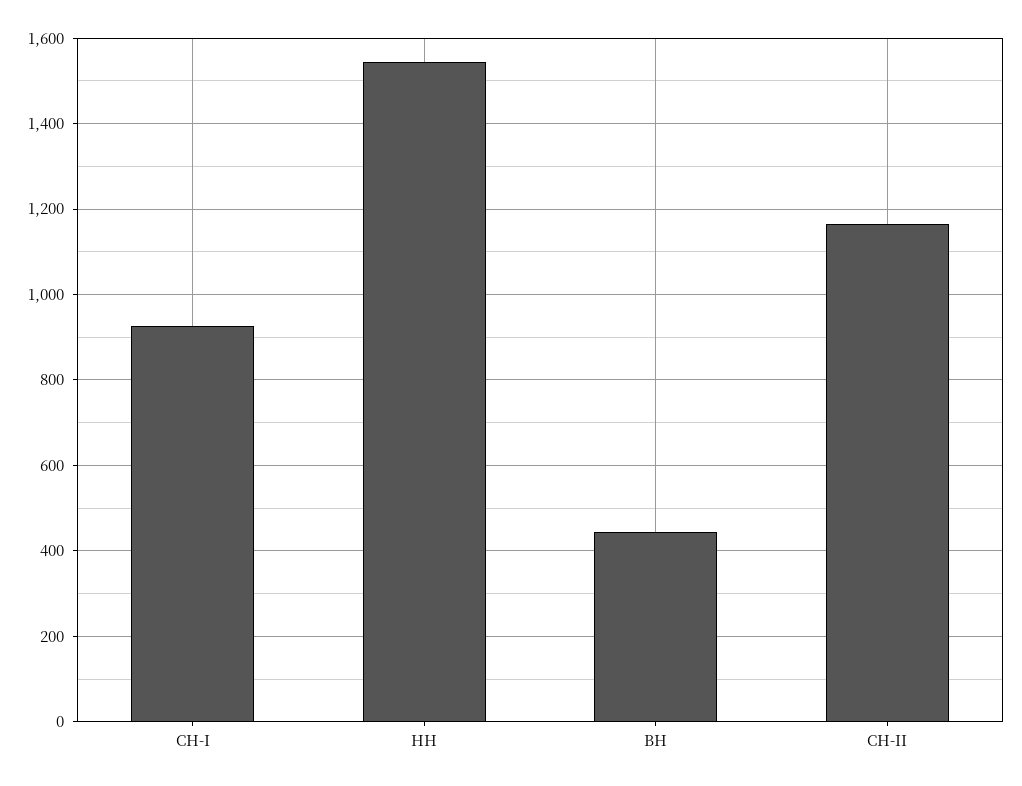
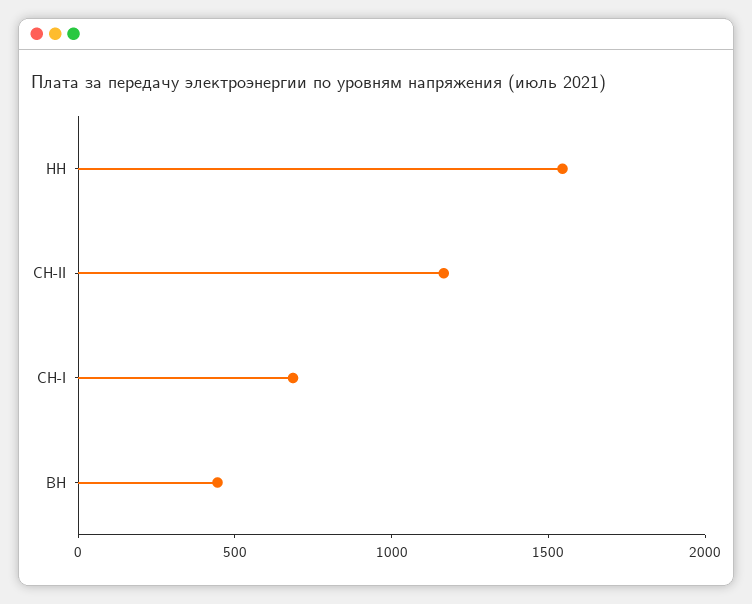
СН-I: 920 -> 700

